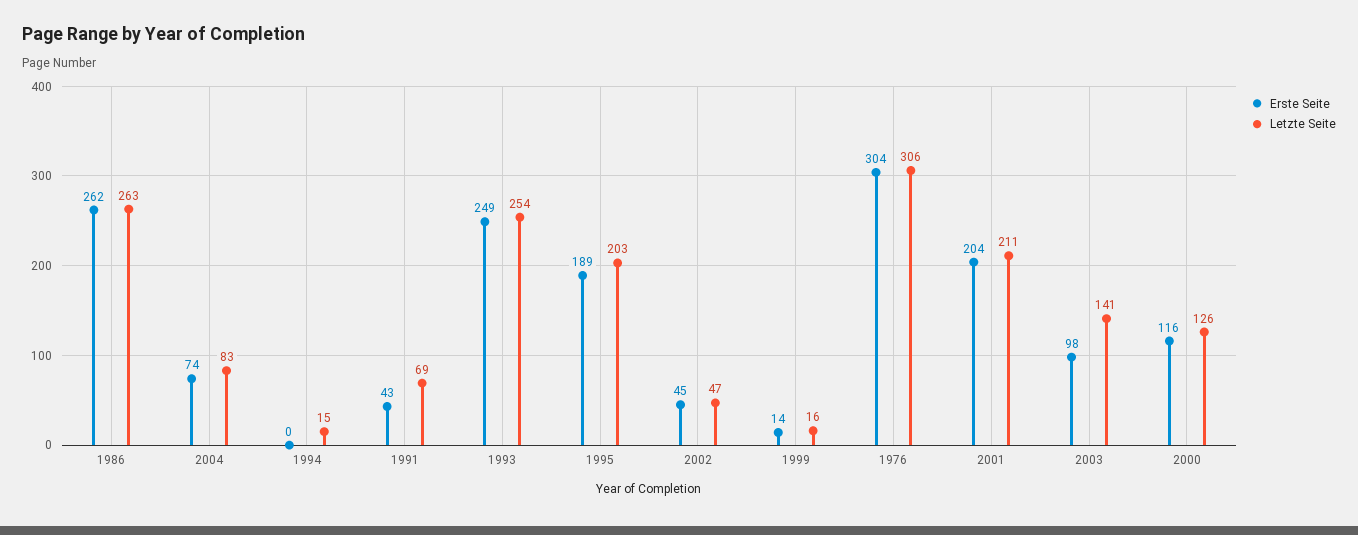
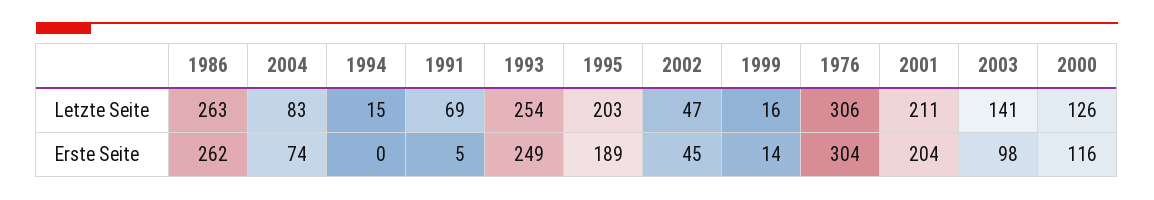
Erste Seite, 1991: 43 -> 5

